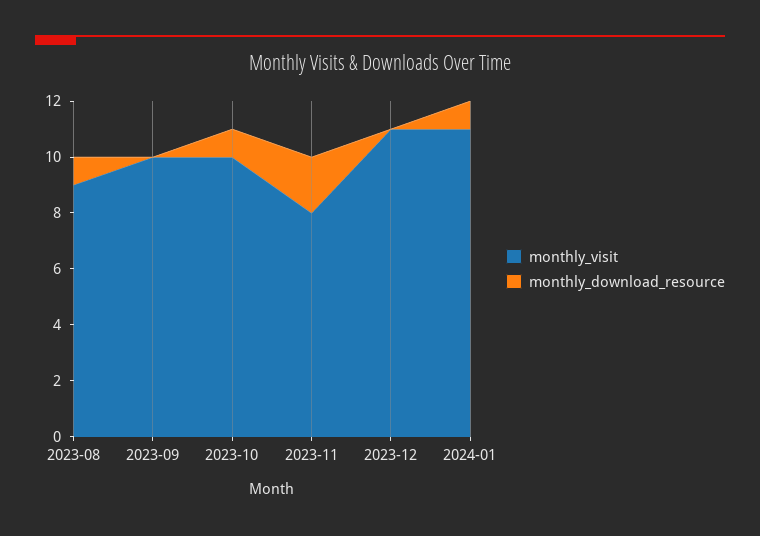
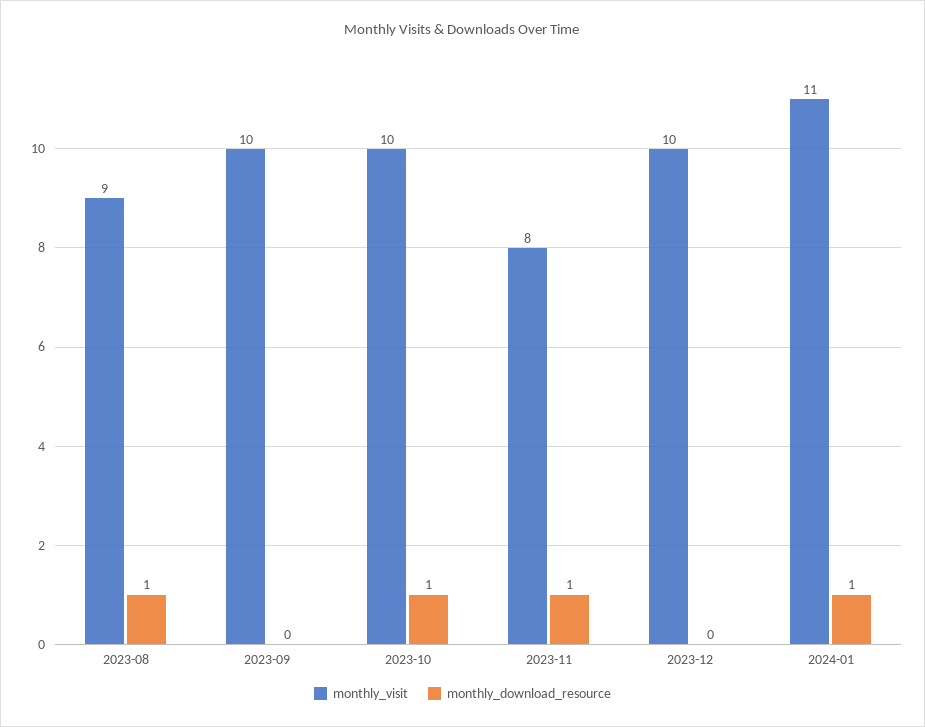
monthly_download_resource, 2023-11: 2 -> 1
monthly_visit, 2023-12: 11 -> 10

